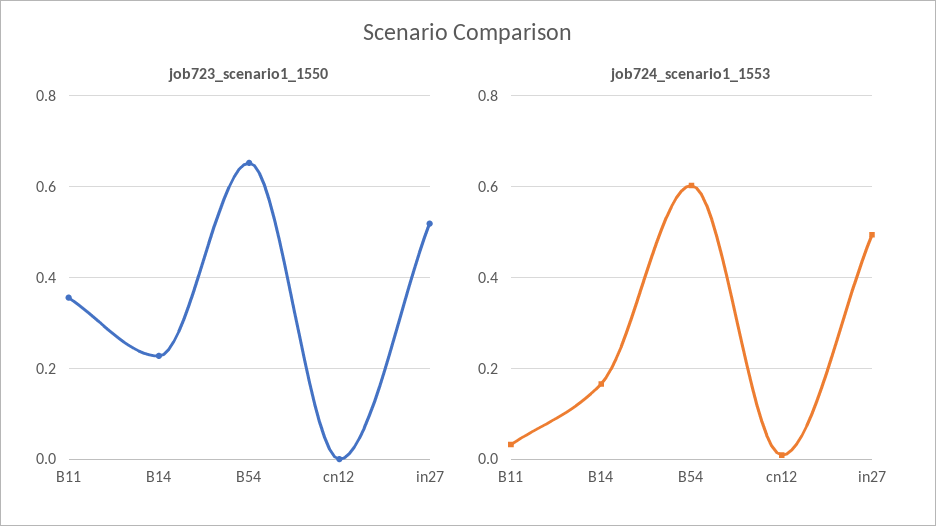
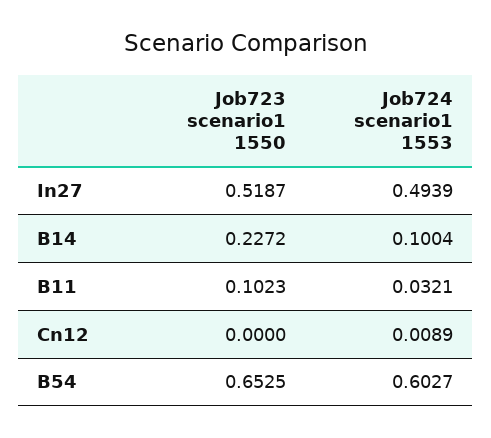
job723_scenario1_1550, B11: 0.36 -> 0.1023
job724_scenario1_1553, B14: 0.16 -> 0.1004

